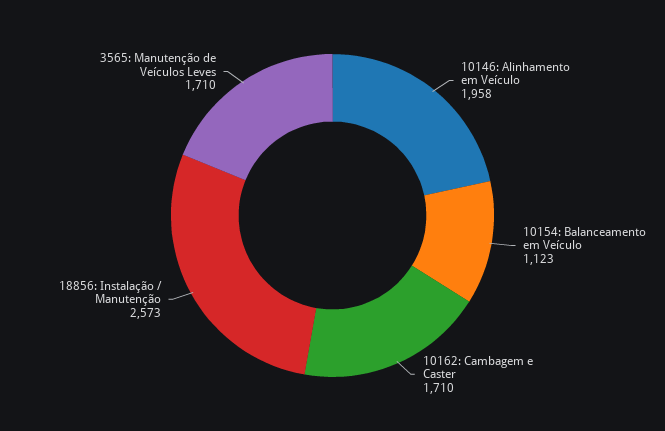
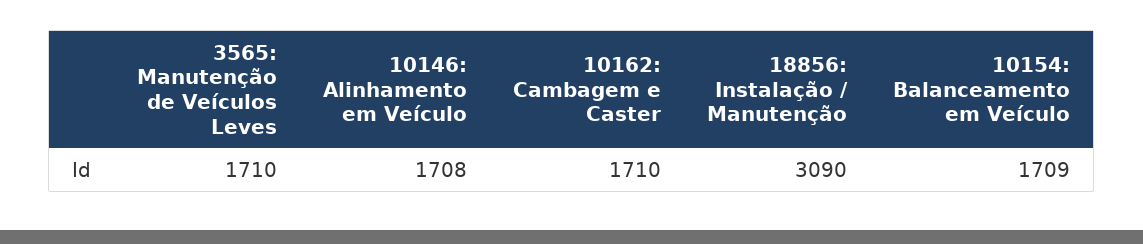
10146: Alinhamento em Veículo: 1958 -> 1708
10154: Balanceamento em Veículo: 1123 -> 1709
18856: Instalação / Manutenção: 2573 -> 3090

